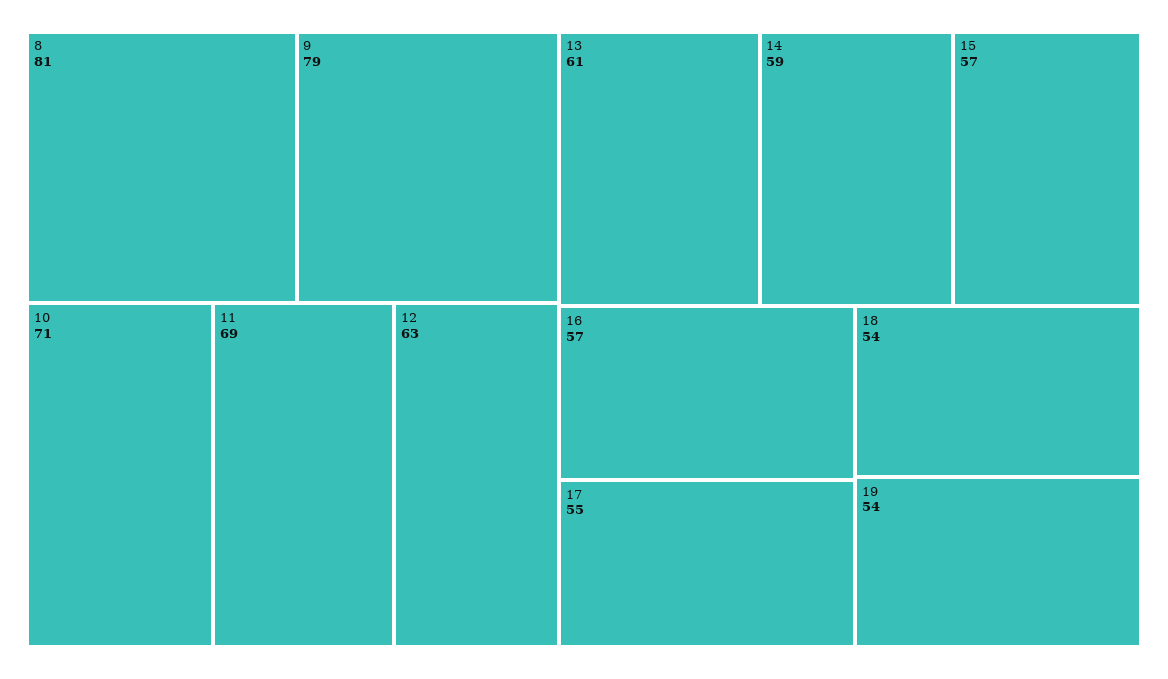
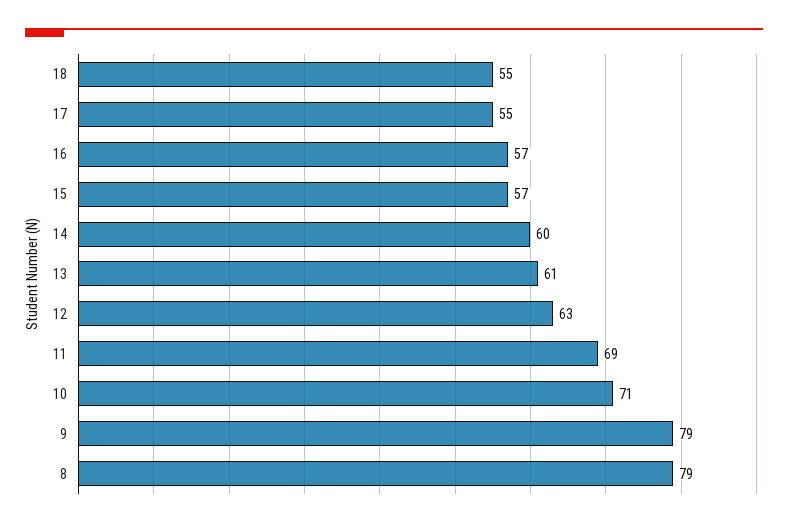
8: 81 -> 79
14: 59 -> 60
18: 54 -> 55
19: 54 -> none

